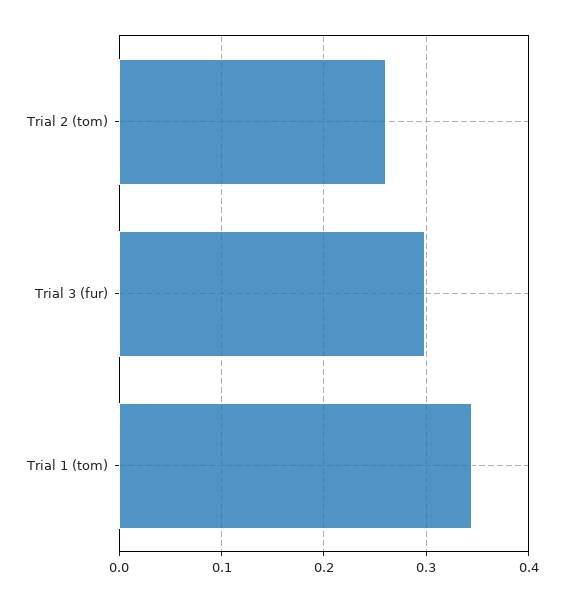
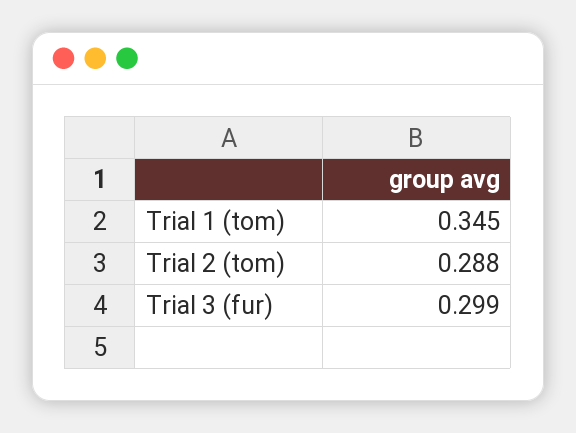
Trial 2 (tom): 0.26 -> 0.288

